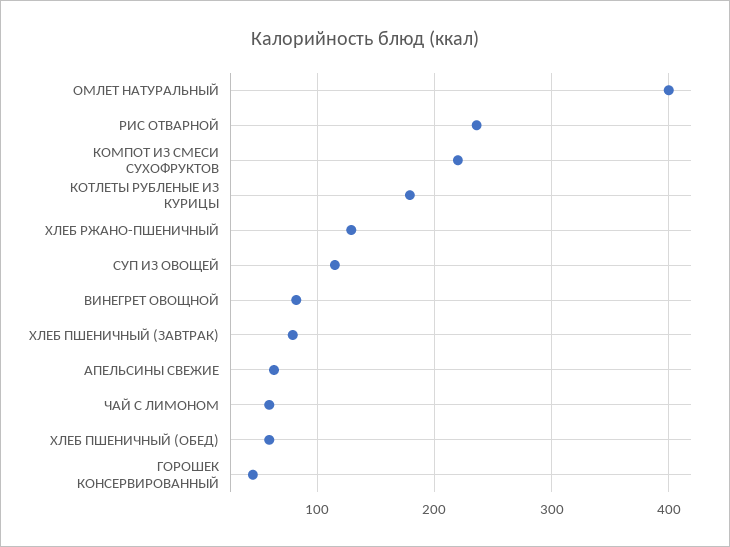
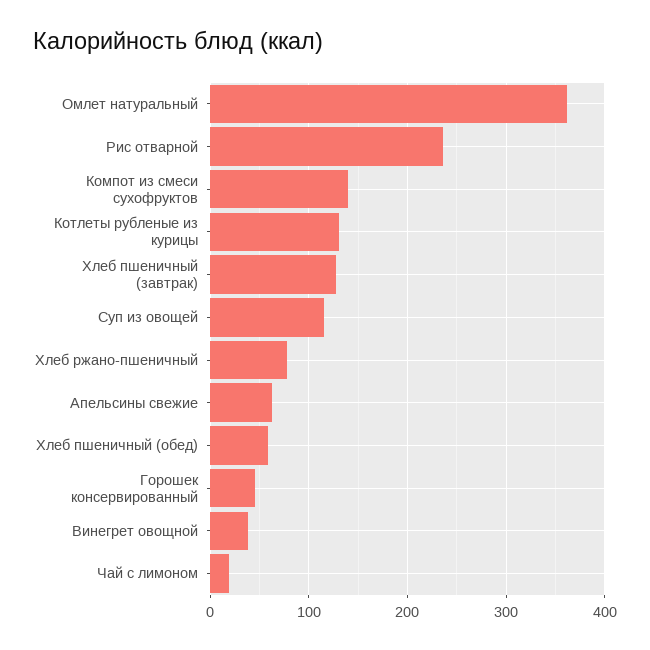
ОМЛЕТ НАТУРАЛЬНЫЙ: 400 -> 360
КОМПОТ ИЗ СМЕСИ СУХОФРУКТОВ: 220 -> 140
КОТЛЕТЫ РУБЛЕНЫЕ ИЗ КУРИЦЫ: 180 -> 130
ХЛЕБ РЖАНО-ПШЕНИЧНЫЙ: 130 -> 80
ВИНЕГРЕТ ОВОЩНОЙ: 80 -> 40
ХЛЕБ ПШЕНИЧНЫЙ (ЗАВТРАК): 80 -> 130
ЧАЙ С ЛИМОНОМ: 60 -> 20

